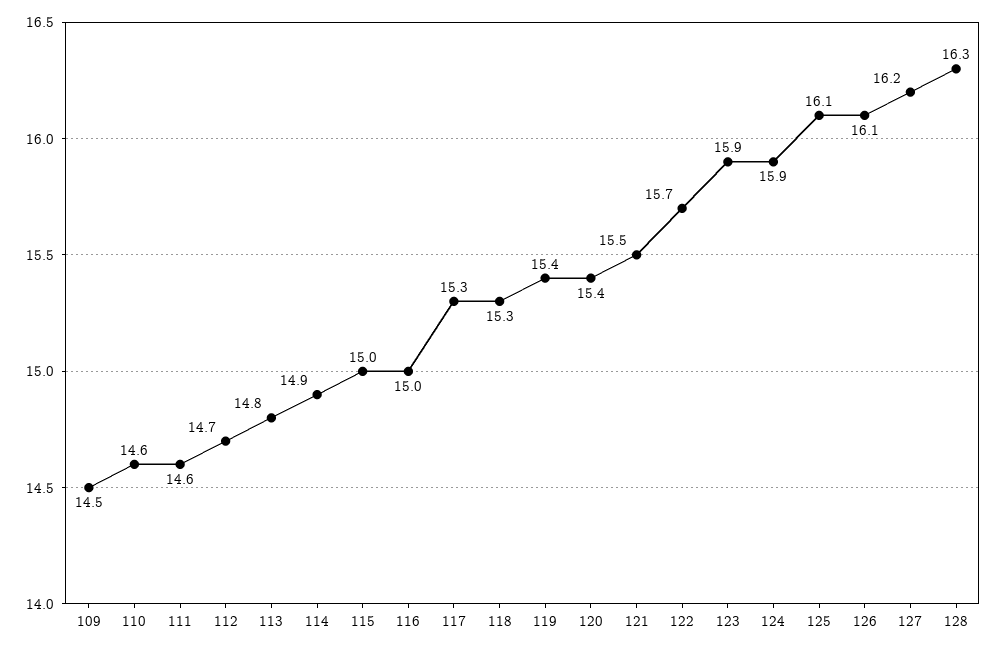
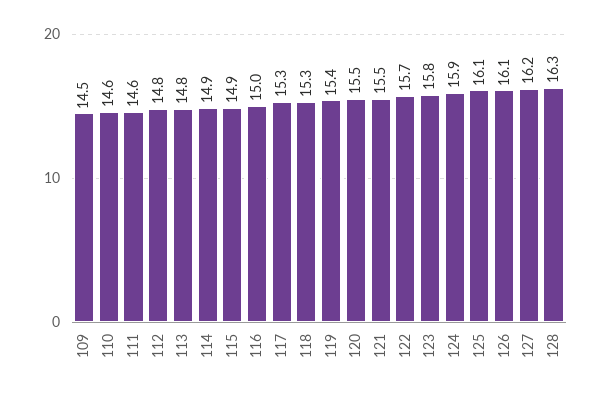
112: 14.7 -> 14.8
115: 15 -> 14.9
120: 15.4 -> 15.5
123: 15.9 -> 15.8

